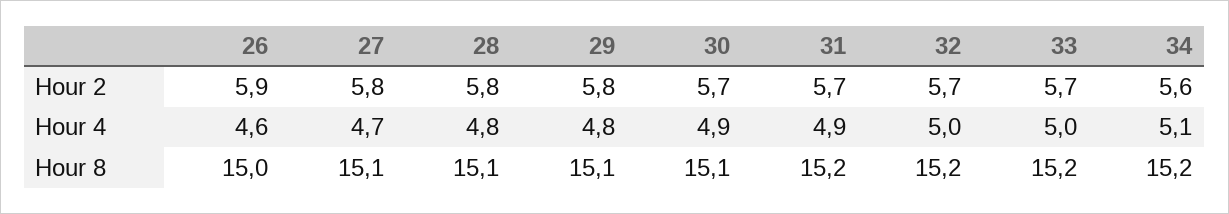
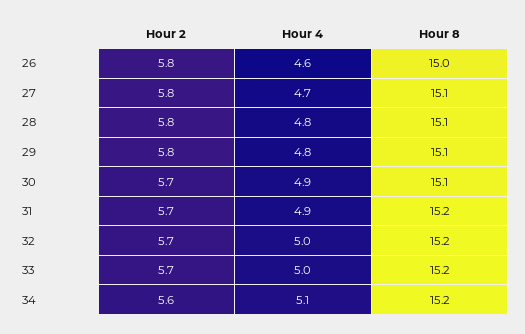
26, Hour 2: 5.9 -> 5.8

